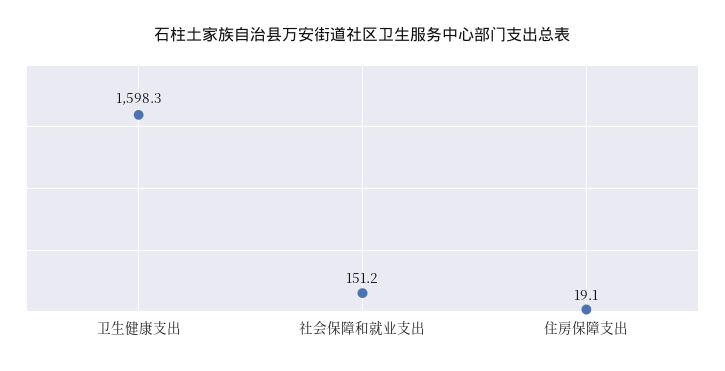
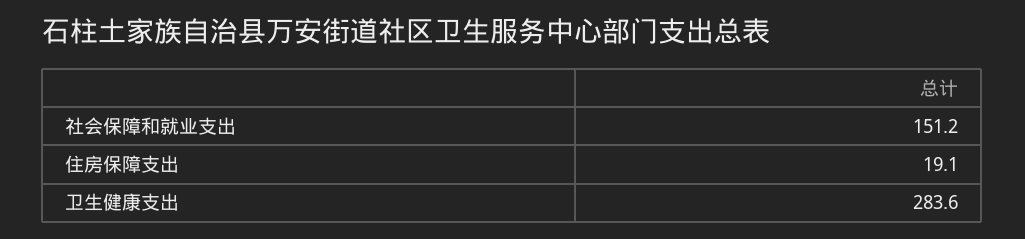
卫生健康支出: 1598.3 -> 283.6

